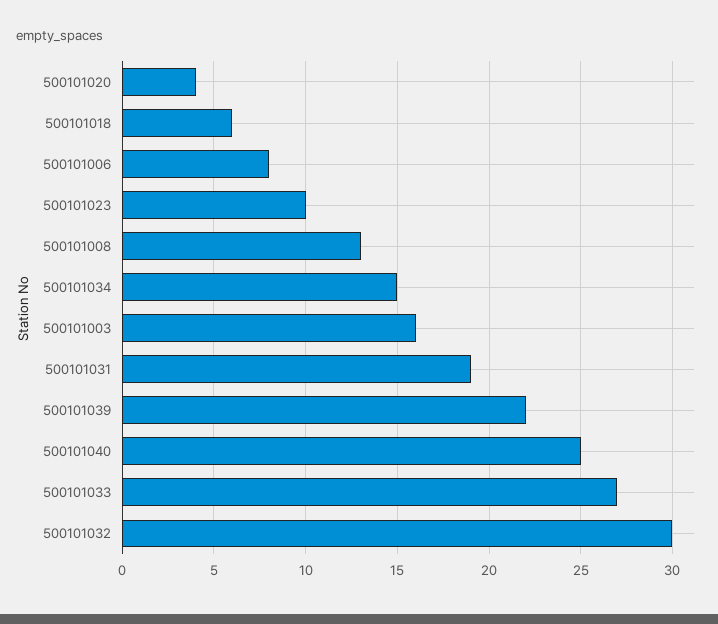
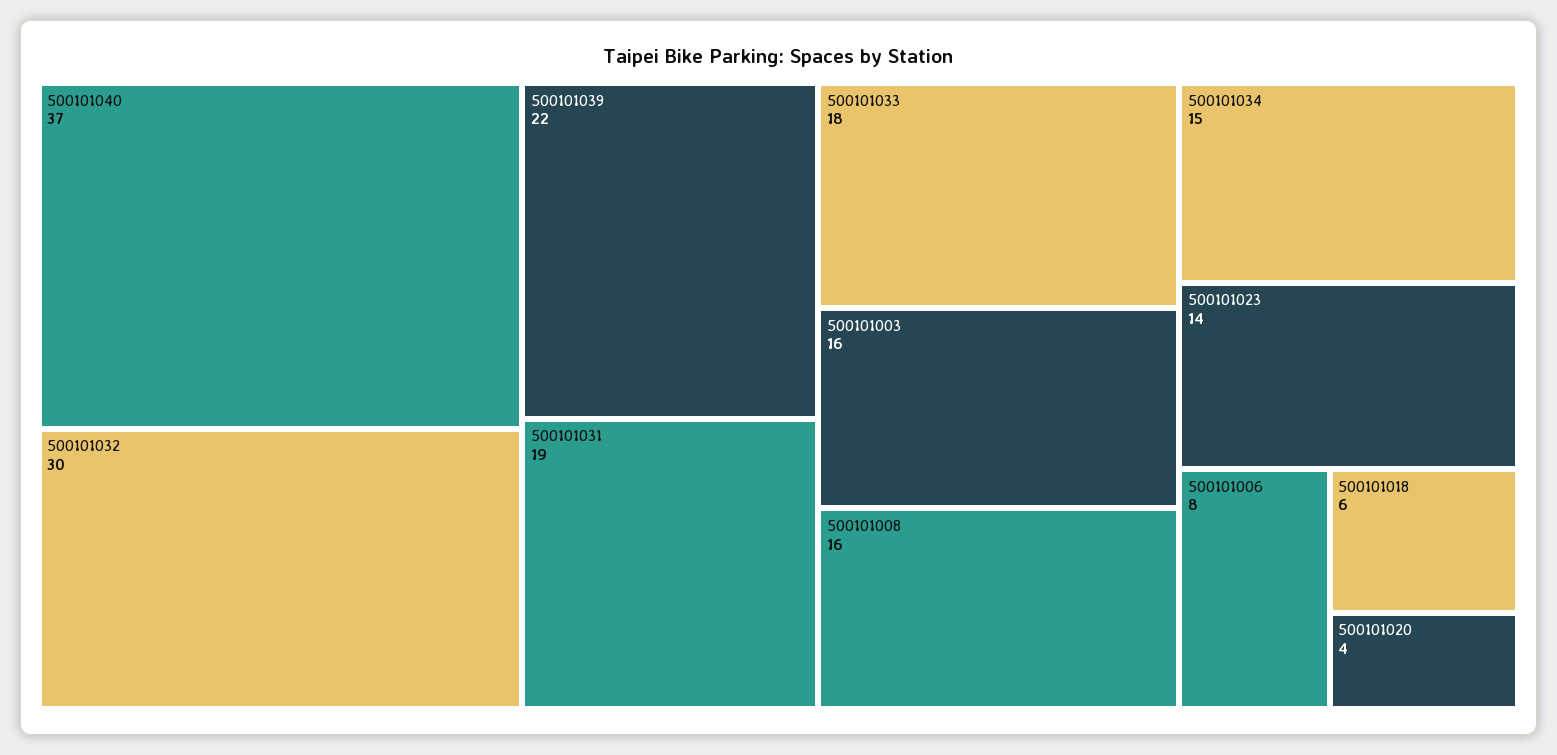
500101023: 10 -> 14
500101008: 13 -> 16
500101040: 25 -> 37
500101033: 27 -> 18

